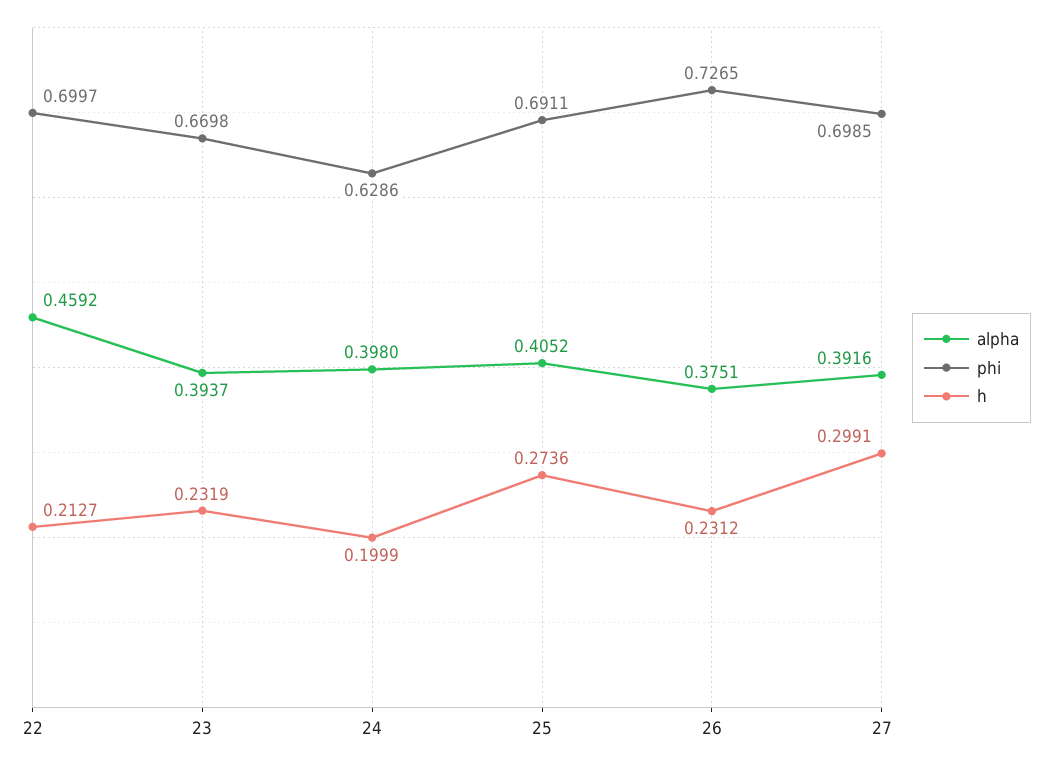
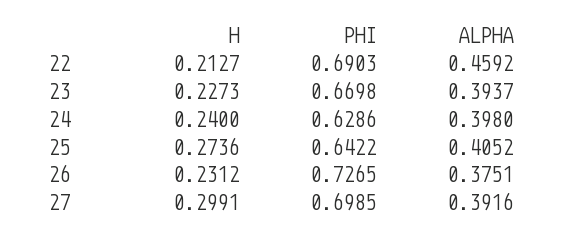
phi, 22: 0.6997 -> 0.6903
h, 23: 0.2319 -> 0.2273
h, 24: 0.1999 -> 0.24
phi, 25: 0.6911 -> 0.6422

